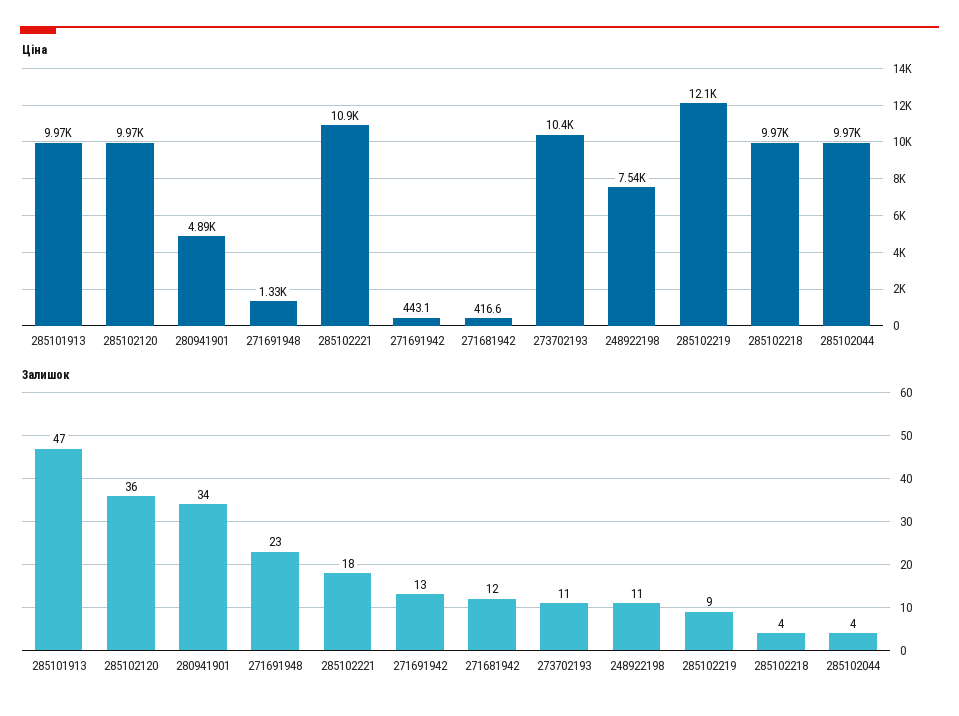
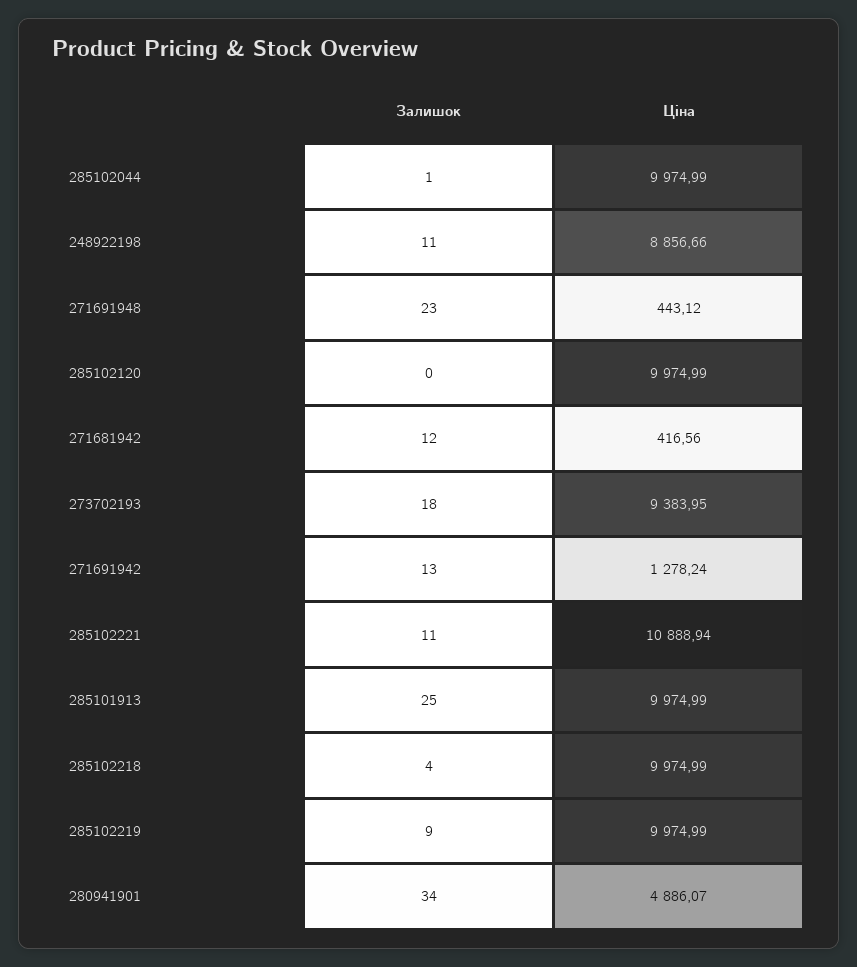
Ціна, 271691948: 1330 -> 443.12
Ціна, 271691942: 443.1 -> 1278.24
Ціна, 273702193: 10400 -> 9383.95
Ціна, 248922198: 7540 -> 8856.66
Ціна, 285102219: 12100 -> 9974.99
Залишок, 285101913: 47 -> 25
Залишок, 285102120: 36 -> 0
Залишок, 285102221: 18 -> 11
Залишок, 273702193: 11 -> 18
Залишок, 285102044: 4 -> 1

